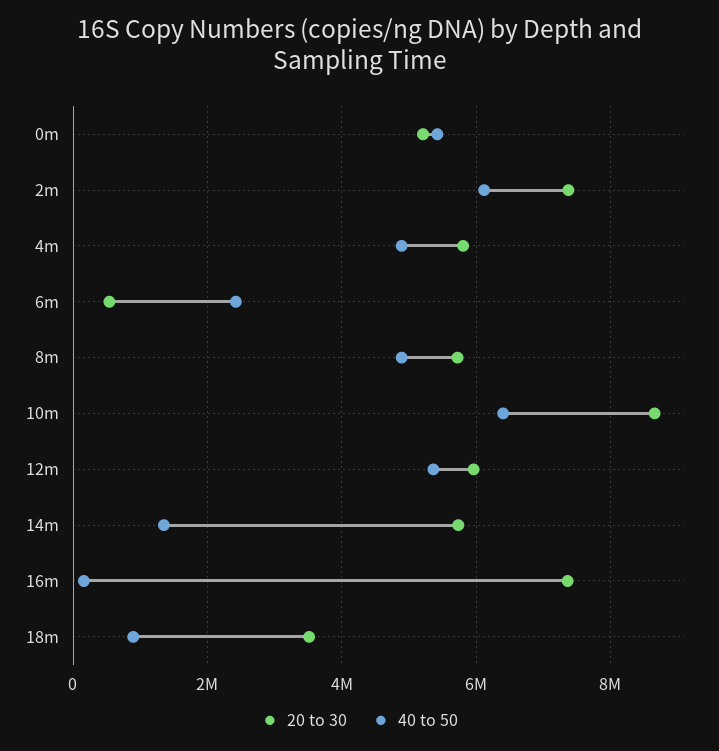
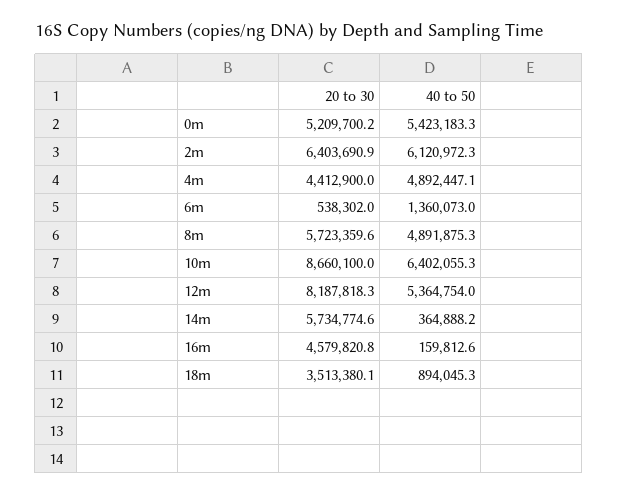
20 to 30, 2m: 7400000 -> 6403690.9
20 to 30, 4m: 5800000 -> 4412900
40 to 50, 6m: 2400000 -> 1360073
20 to 30, 12m: 6000000 -> 8187818.3
40 to 50, 14m: 1400000 -> 364888.2
20 to 30, 16m: 7400000 -> 4579820.8

